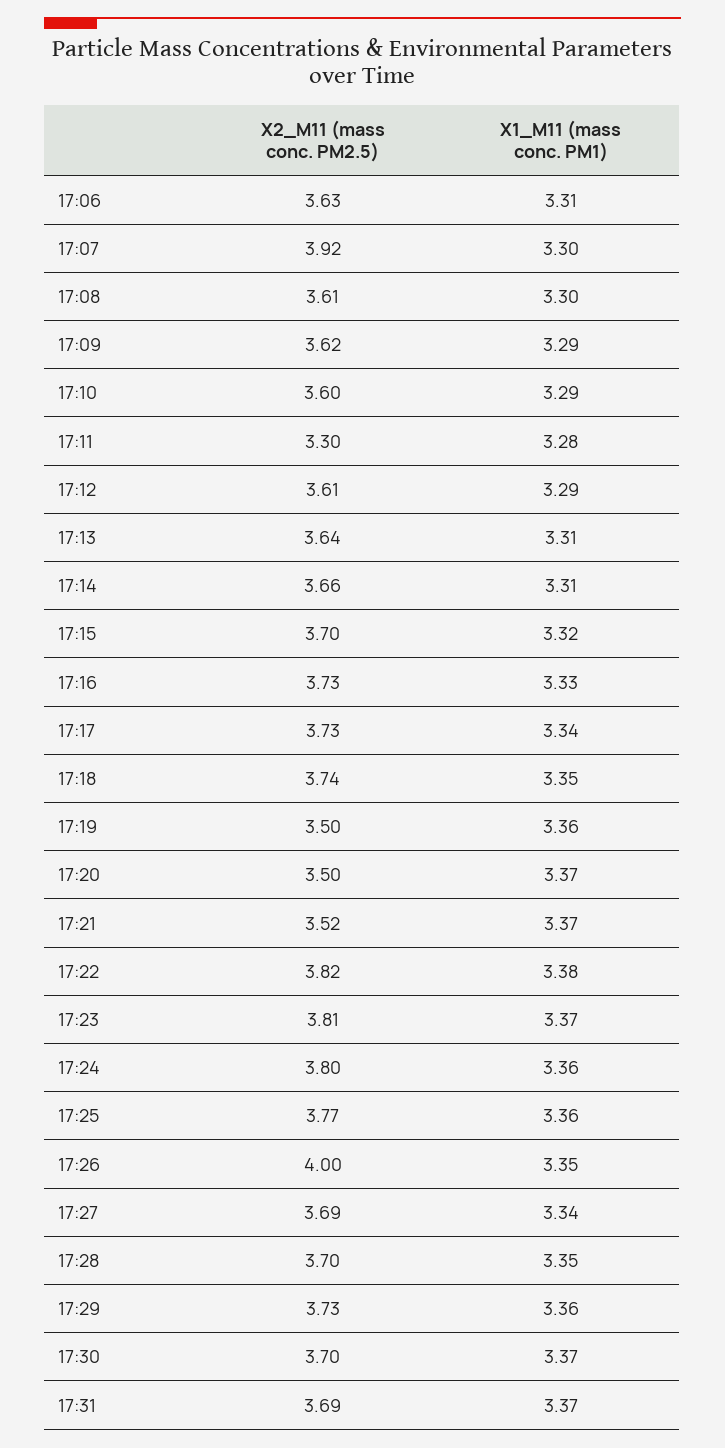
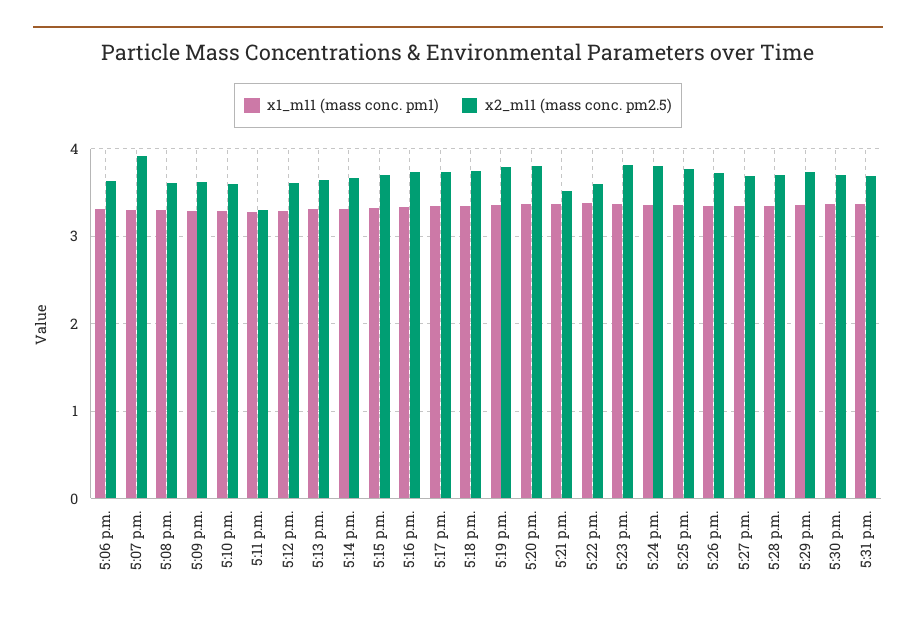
X2_M11 (mass conc. PM2.5), 17:19: 3.5 -> 3.8
X2_M11 (mass conc. PM2.5), 17:20: 3.5 -> 3.8
X2_M11 (mass conc. PM2.5), 17:22: 3.82 -> 3.6
X2_M11 (mass conc. PM2.5), 17:26: 4 -> 3.7

